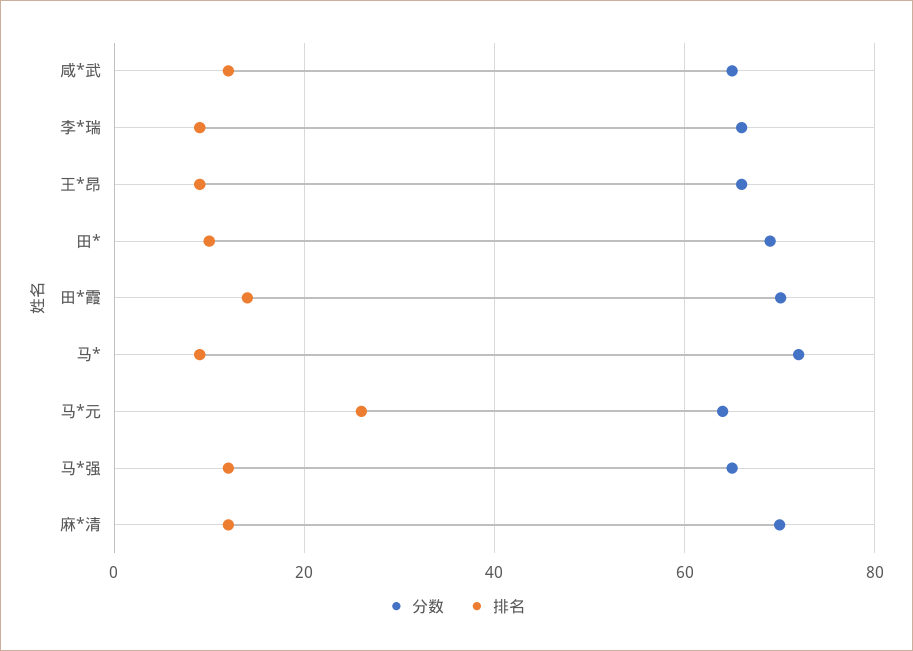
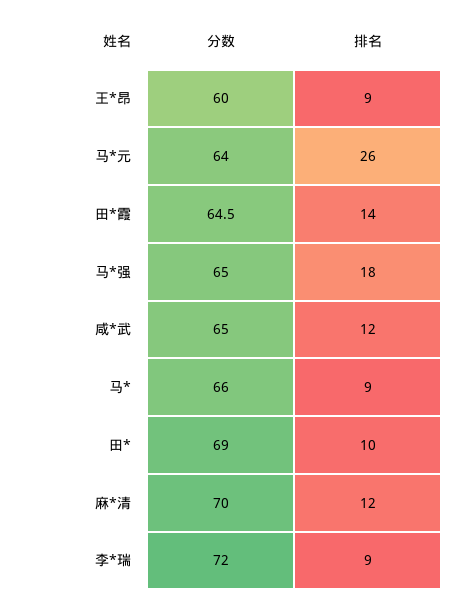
分数, 李*瑞: 66 -> 72
分数, 王*昂: 66 -> 60
分数, 田*霞: 70 -> 64.5
分数, 马*: 72 -> 66
排名, 马*强: 12 -> 18

